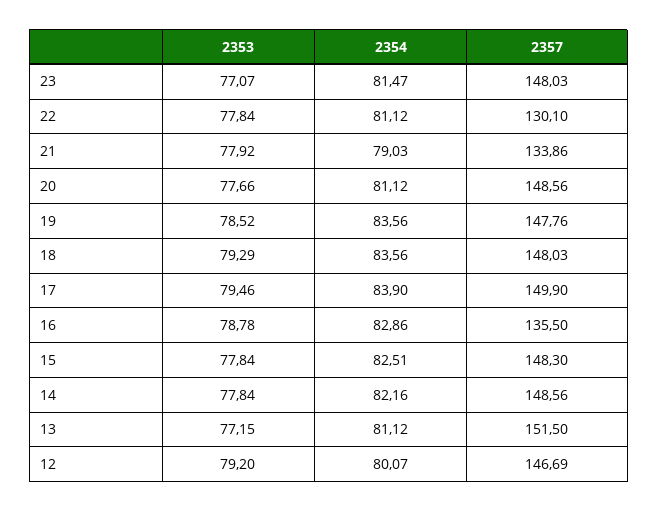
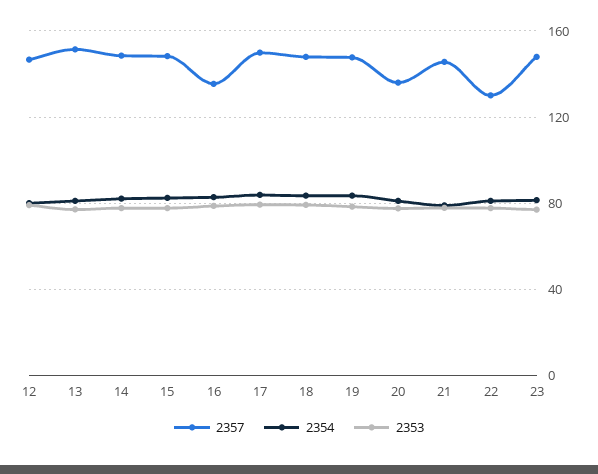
2357, 21: 133.86 -> 145
2357, 20: 148.56 -> 135

